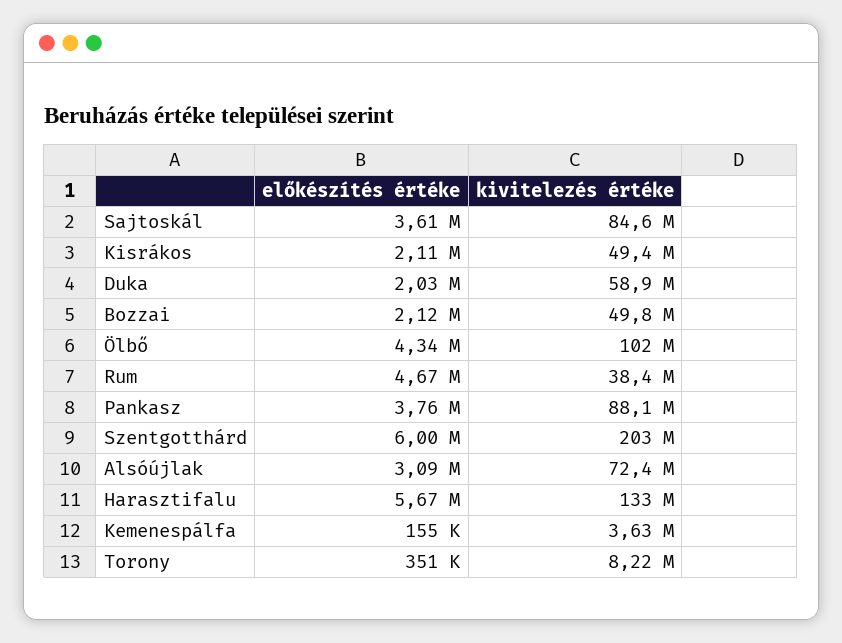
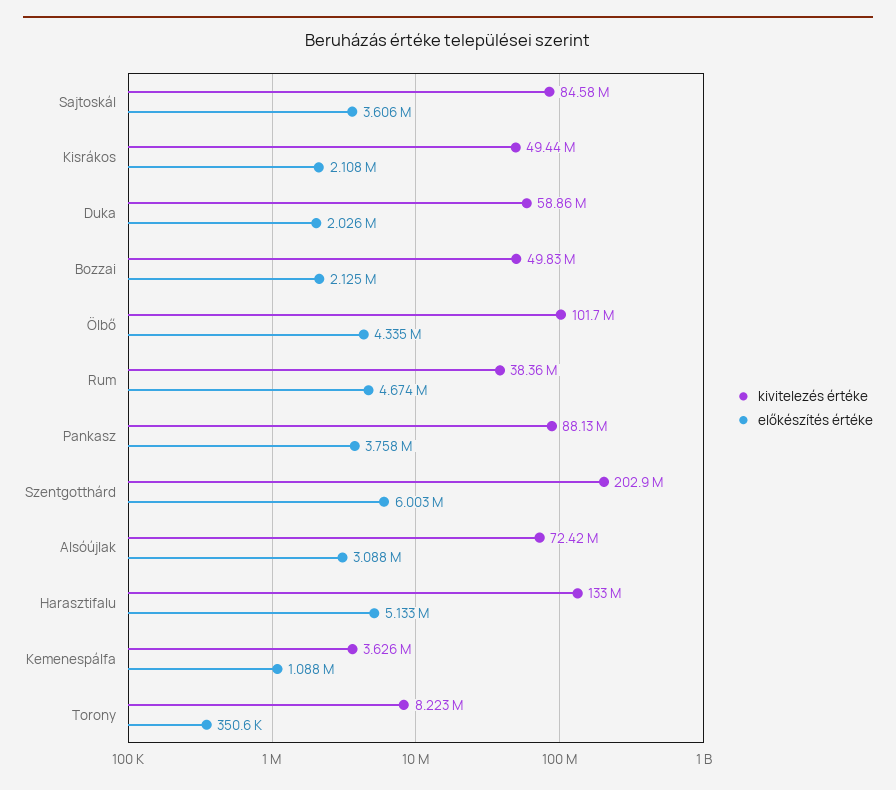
előkészítés értéke, Harasztifalu: 5670000 -> 5133000
előkészítés értéke, Kemenespálfa: 155000 -> 1088000

